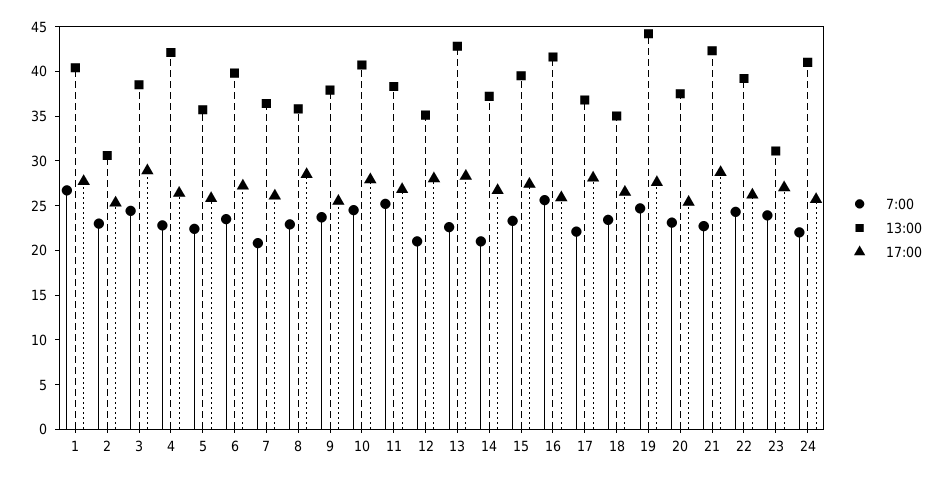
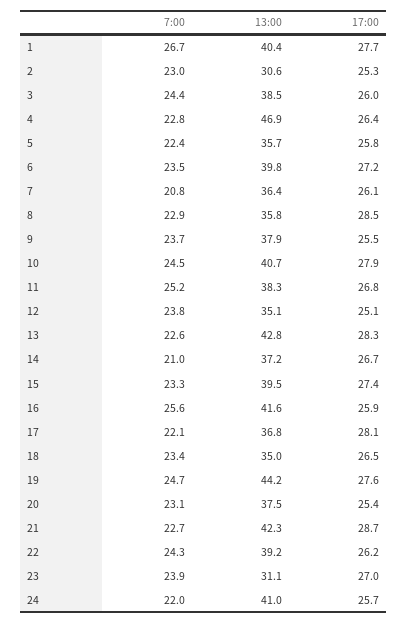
17:00, 3: 29 -> 26
13:00, 4: 42 -> 46.9
7:00, 12: 21 -> 23.8
17:00, 12: 28 -> 25.1

